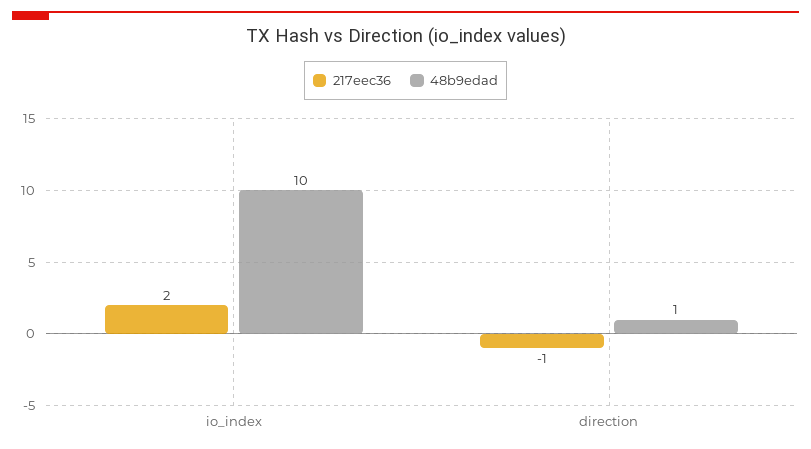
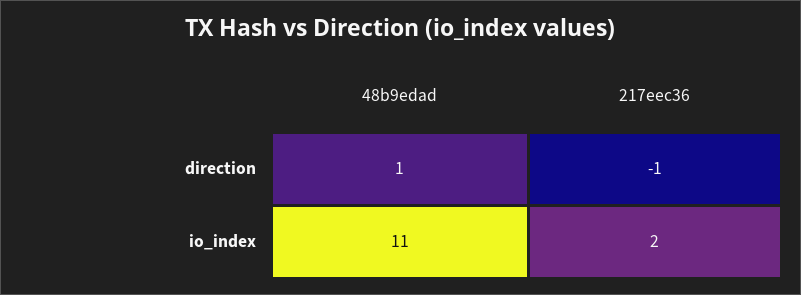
48b9edad, io_index: 10 -> 11

